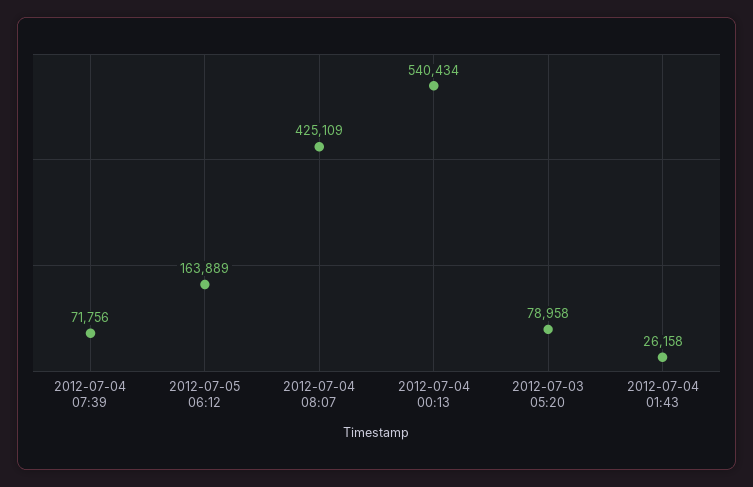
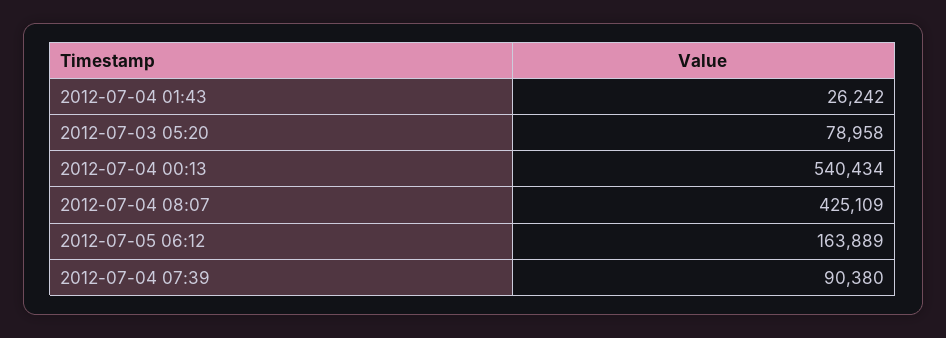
2012-07-04 07:39: 71756 -> 90380
2012-07-04 01:43: 26158 -> 26242

